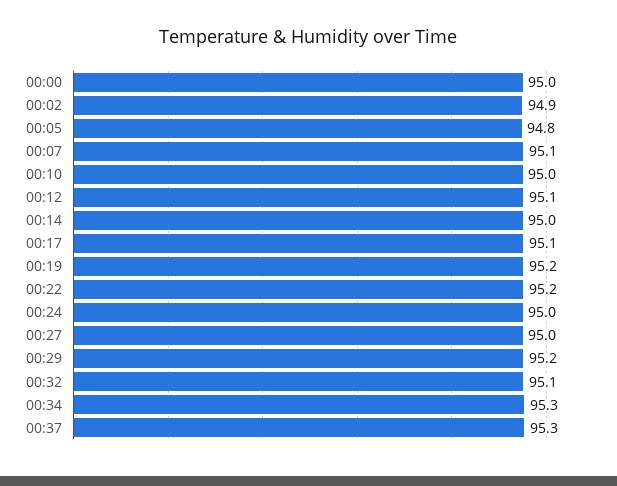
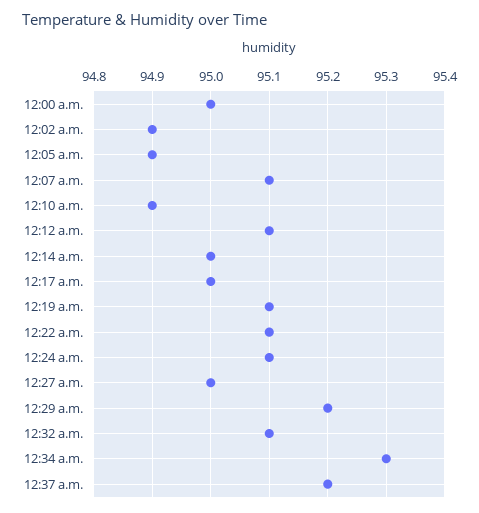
00:05: 94.8 -> 94.9
00:10: 95 -> 94.9
00:17: 95.1 -> 95
00:19: 95.2 -> 95.1
00:22: 95.2 -> 95.1
00:24: 95 -> 95.1
00:37: 95.3 -> 95.2

